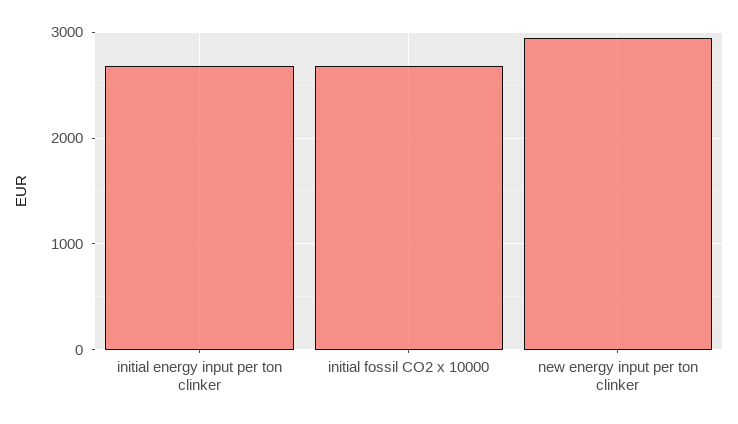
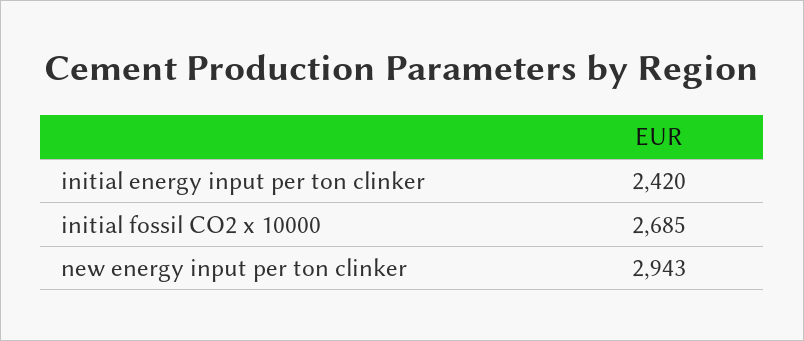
initial energy input per ton clinker: 2700 -> 2420

